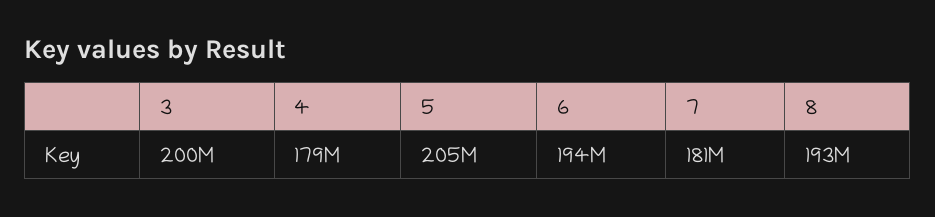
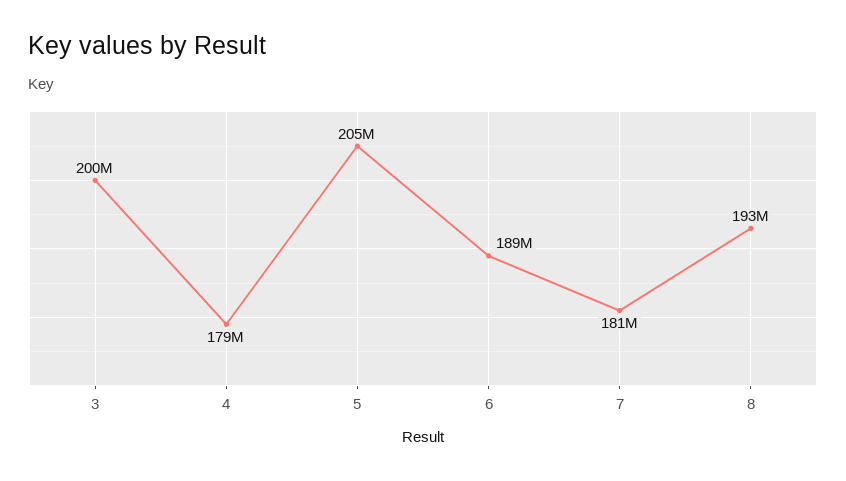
6: 194000000 -> 189000000

